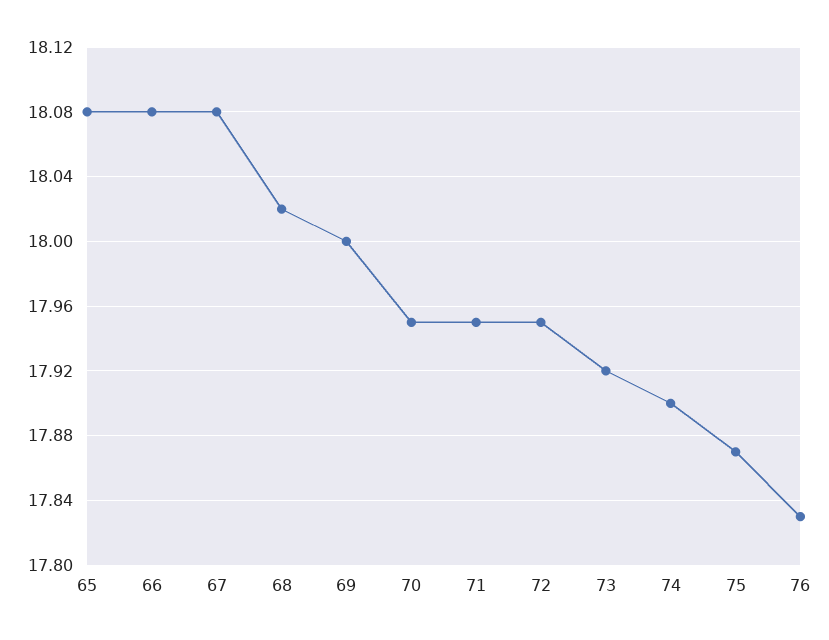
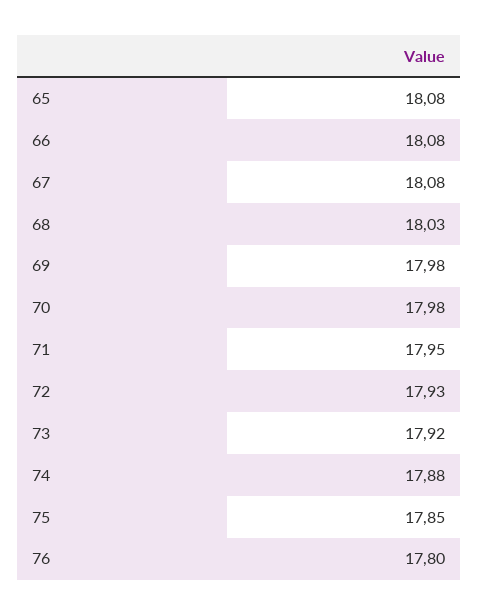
68: 18.02 -> 18.03
69: 18 -> 17.98
70: 17.95 -> 17.98
72: 17.95 -> 17.93
74: 17.9 -> 17.88
75: 17.87 -> 17.85
76: 17.83 -> 17.8

